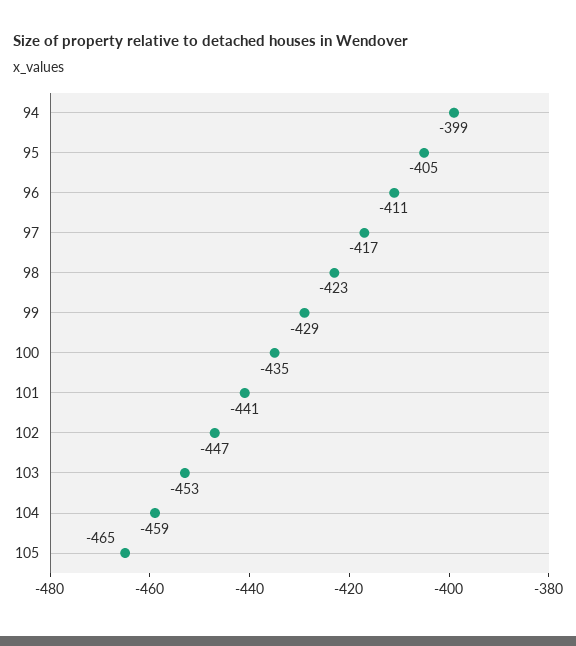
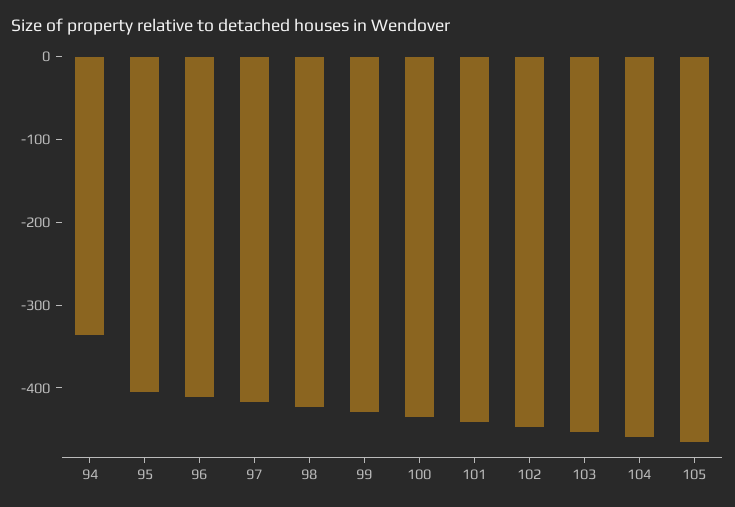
94: -399 -> -340

